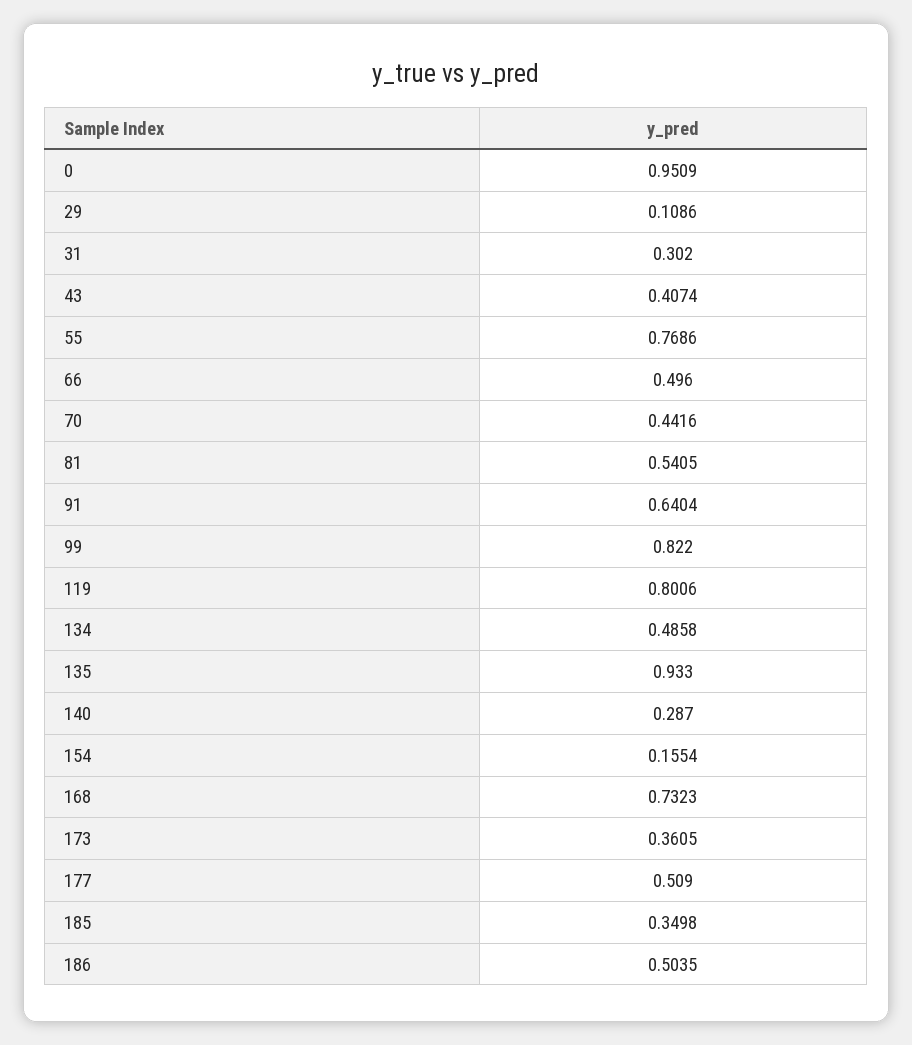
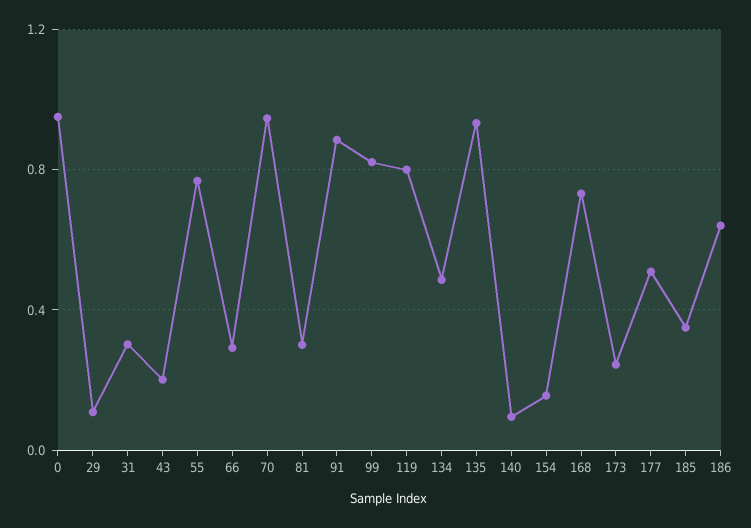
43: 0.4074 -> 0.2
66: 0.496 -> 0.3
70: 0.4416 -> 0.95
81: 0.5405 -> 0.3
91: 0.6404 -> 0.9
140: 0.287 -> 0.1
173: 0.3605 -> 0.25
186: 0.5035 -> 0.65

